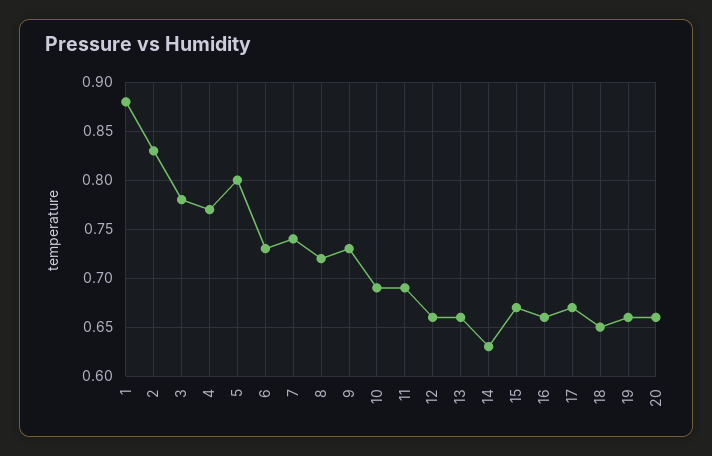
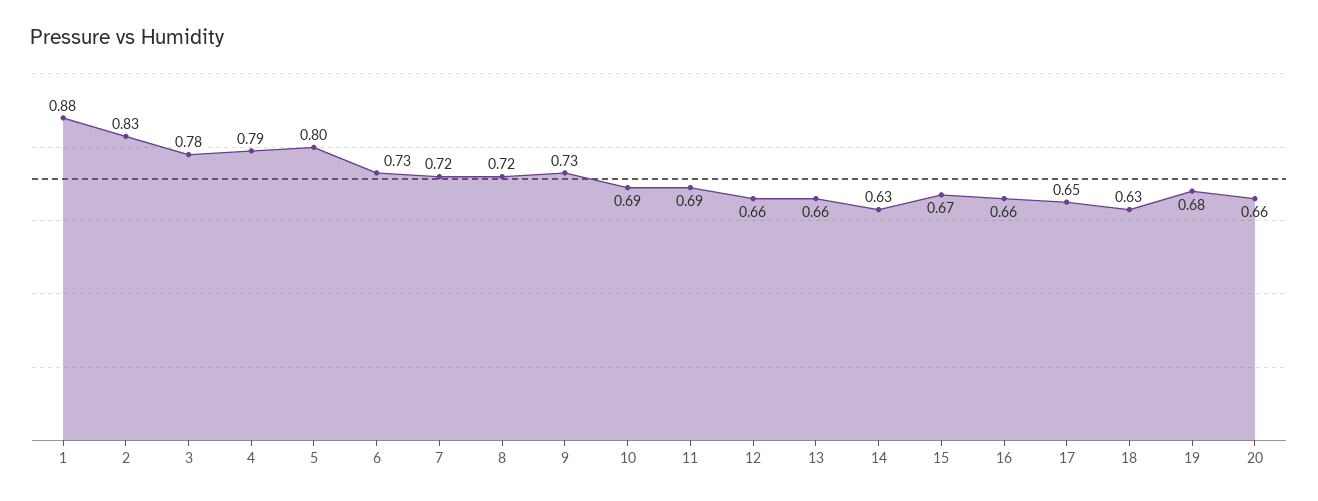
4: 0.77 -> 0.79
7: 0.74 -> 0.72
17: 0.67 -> 0.65
18: 0.65 -> 0.63
19: 0.66 -> 0.68

